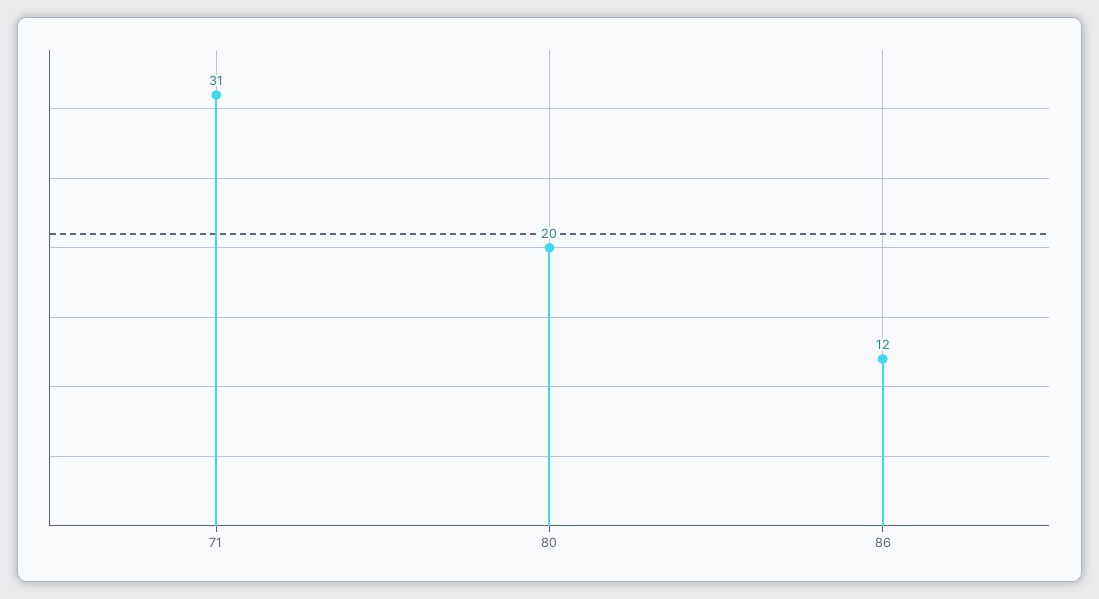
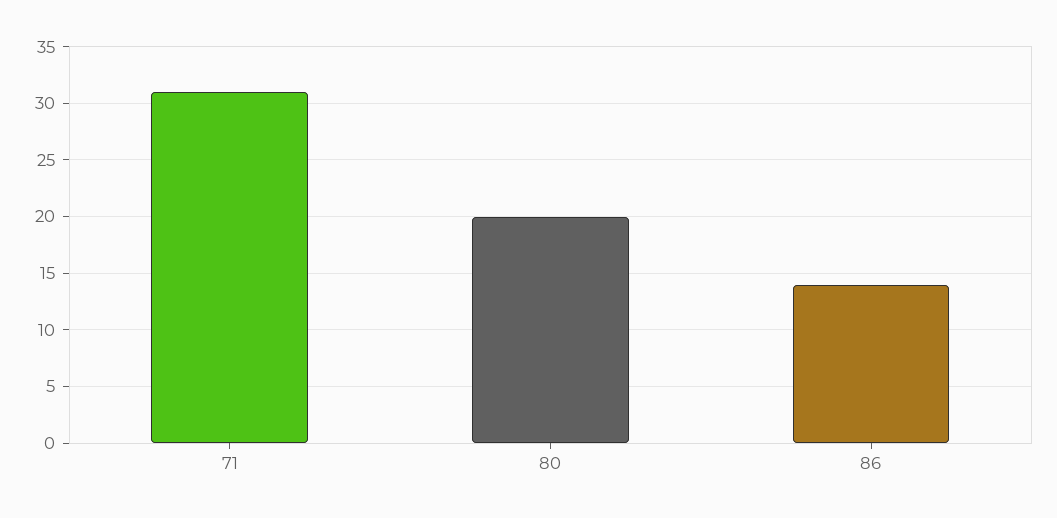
86: 12 -> 14

